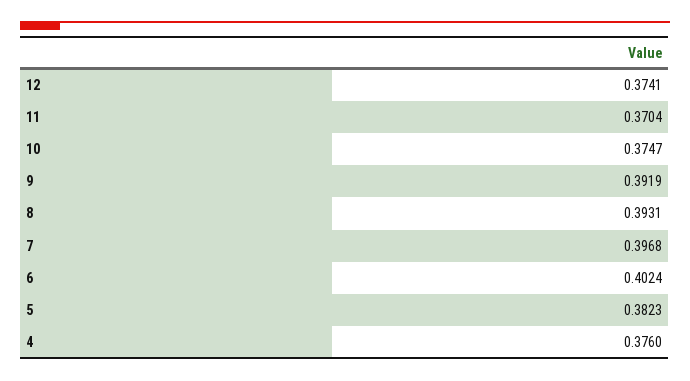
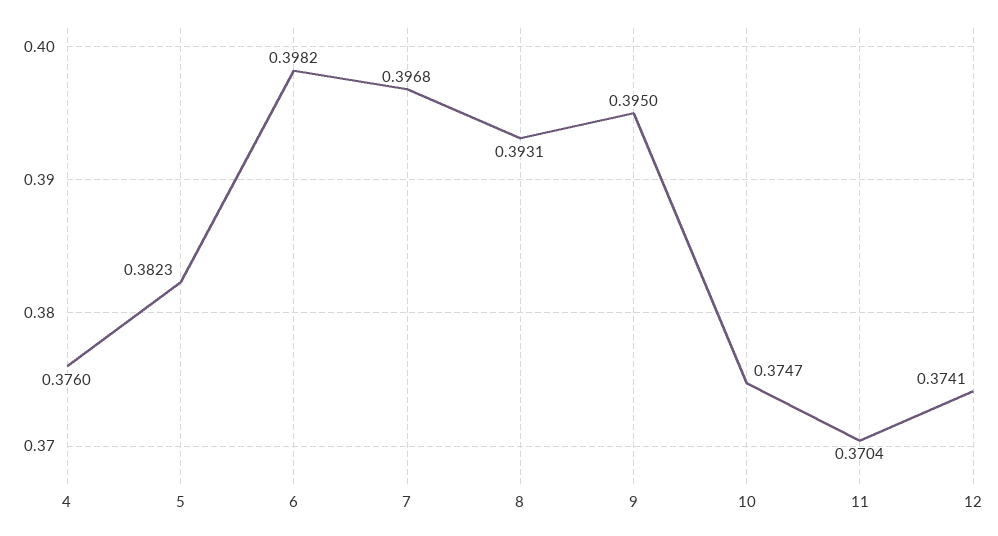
9: 0.3919 -> 0.395
6: 0.4024 -> 0.3982

